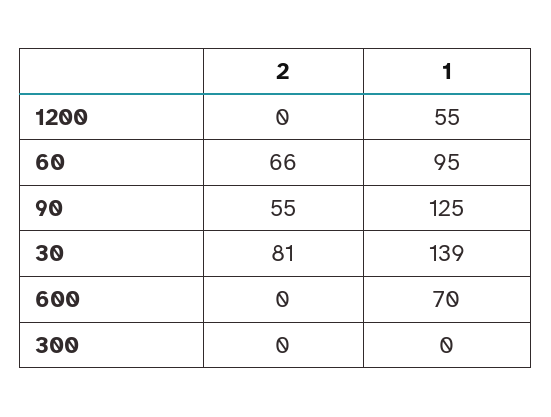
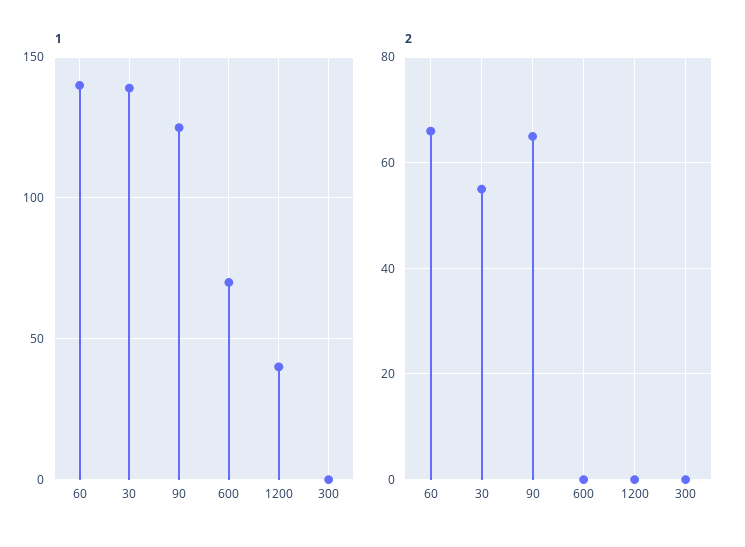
1, 1200: 55 -> 40
1, 60: 95 -> 140
2, 90: 55 -> 65
2, 30: 81 -> 55

